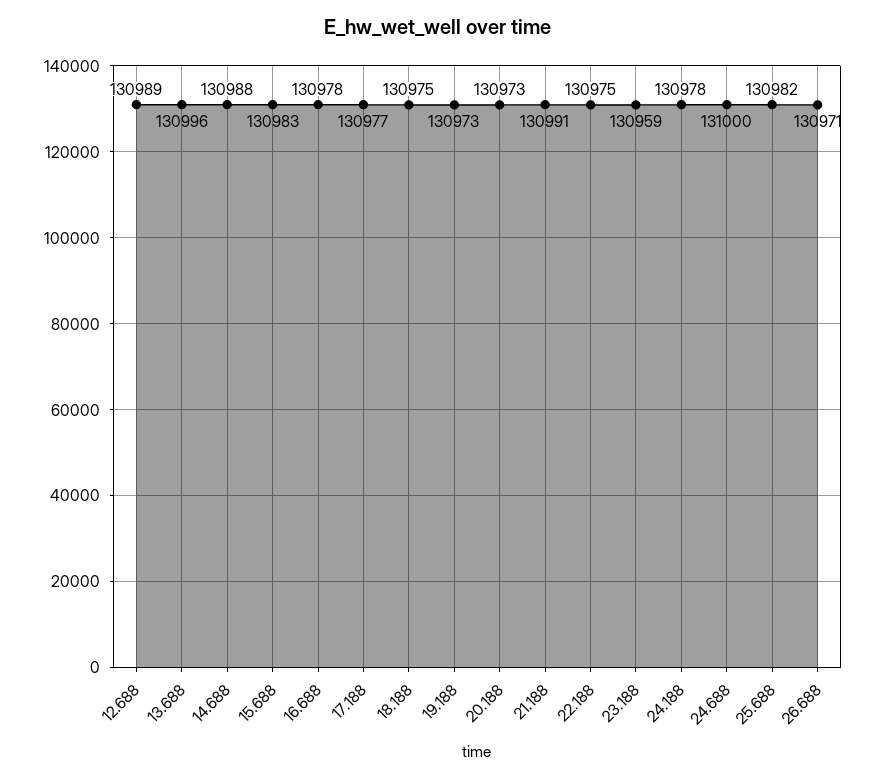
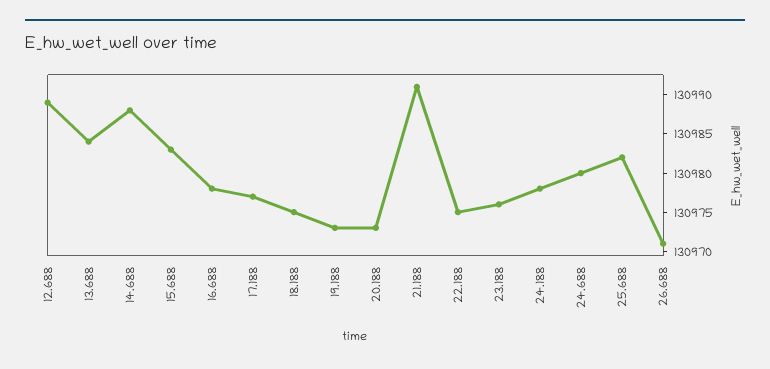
13.688: 130996 -> 130985
23.188: 130959 -> 130975
24.688: 131000 -> 130980

